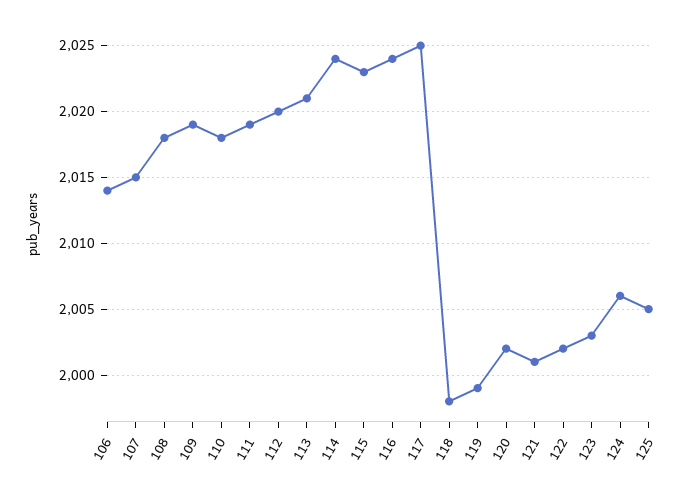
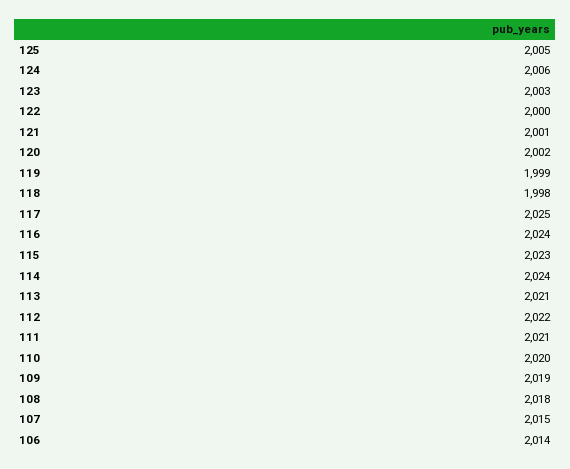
110: 2018 -> 2020
111: 2019 -> 2021
112: 2020 -> 2022
122: 2002 -> 2000

